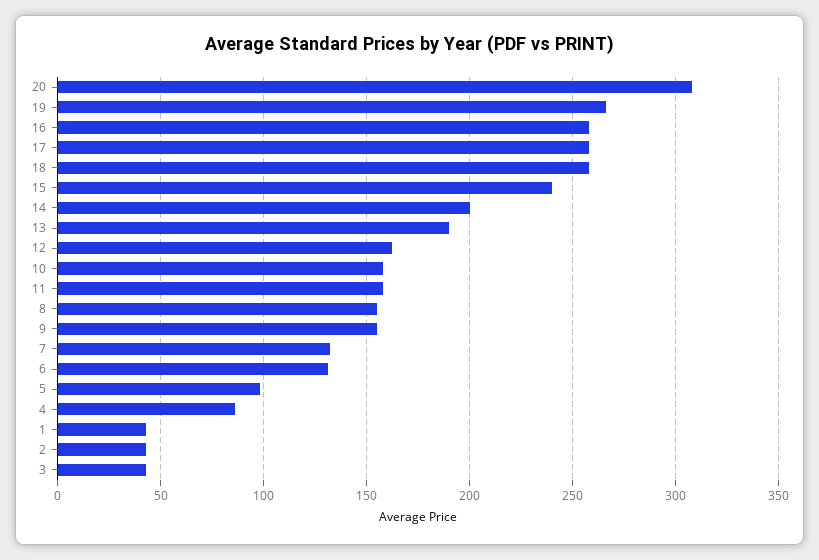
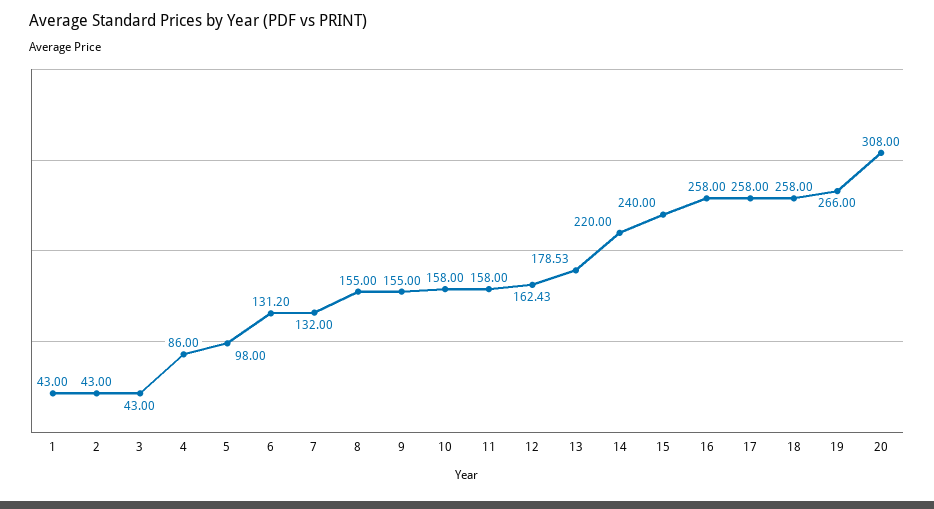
14: 200 -> 220
13: 190 -> 178.53

